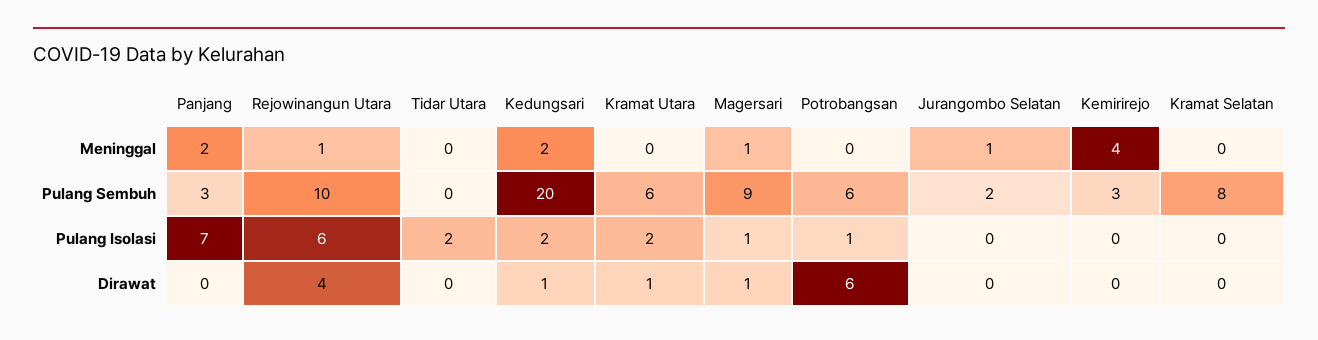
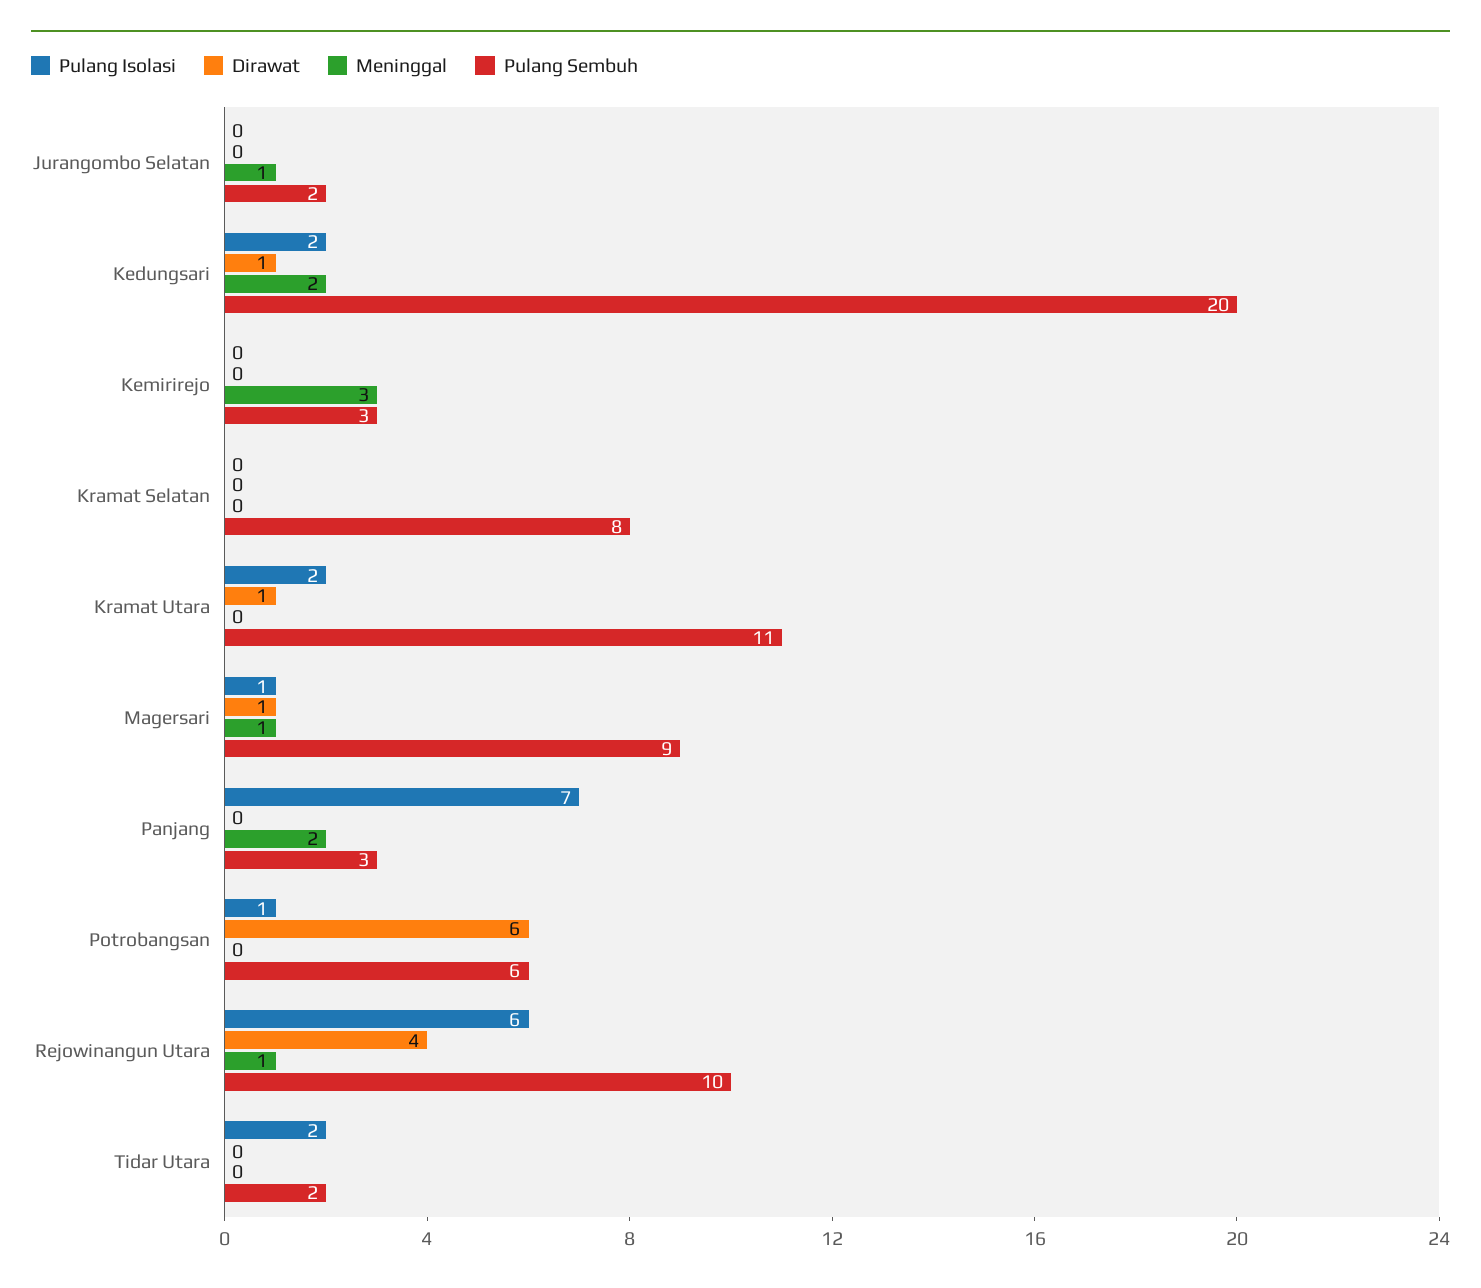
Meninggal, Kemirirejo: 4 -> 3
Pulang Sembuh, Tidar Utara: 0 -> 2
Pulang Sembuh, Kramat Utara: 6 -> 11

